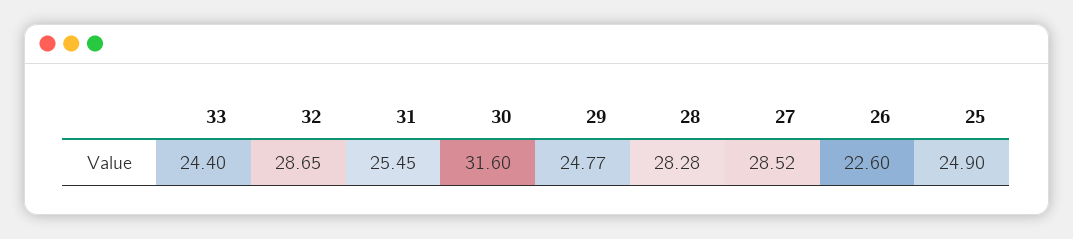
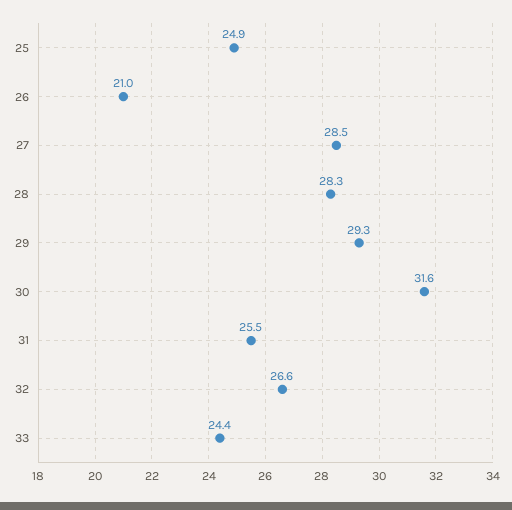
32: 28.65 -> 26.6
29: 24.77 -> 29.3
26: 22.6 -> 21

